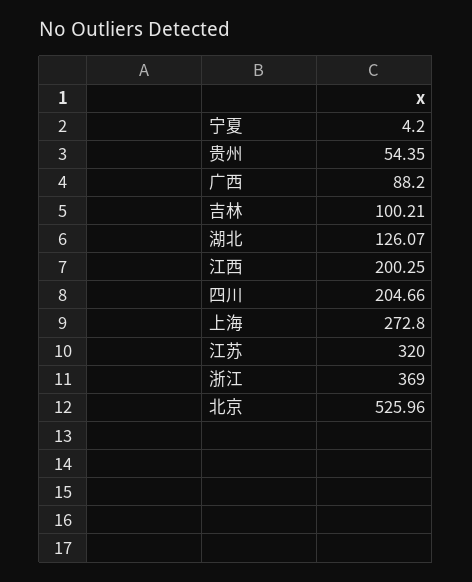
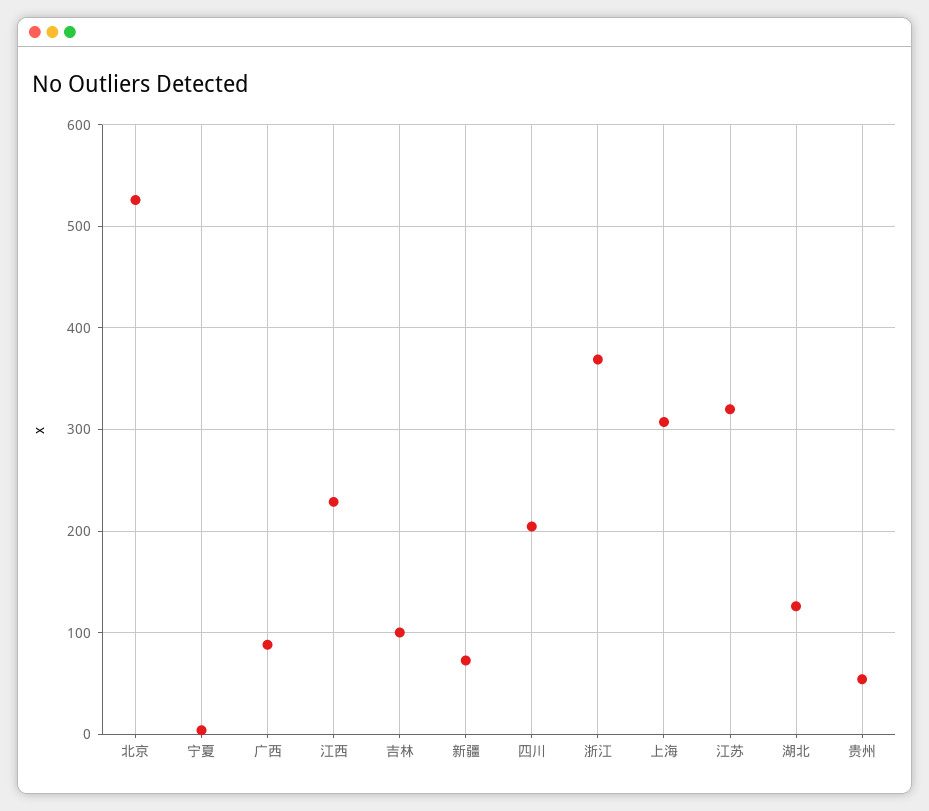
江西: 200.25 -> 230
上海: 272.8 -> 310
新疆: none -> 70

